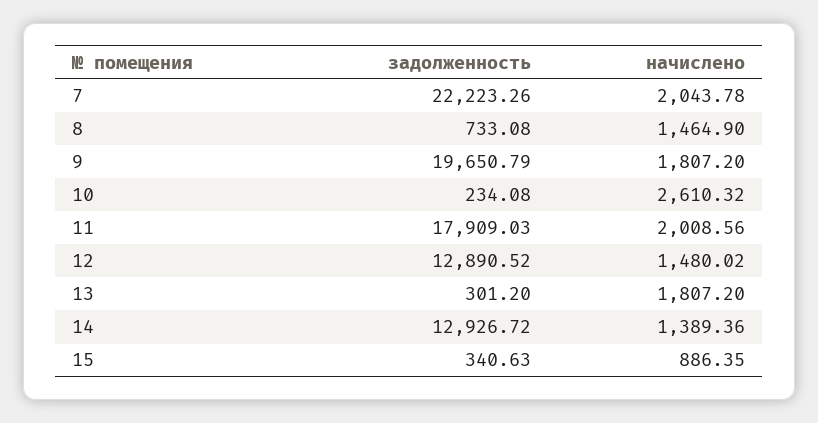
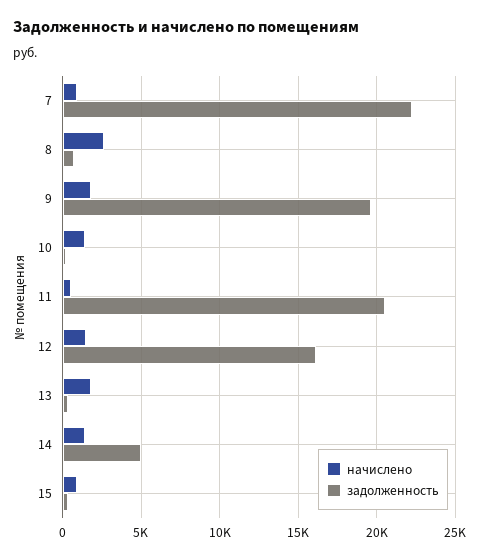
начислено, 7: 2043.78 -> 1000
начислено, 8: 1464.9 -> 2500
начислено, 10: 2610.32 -> 1500
задолженность, 11: 17909.03 -> 20500
начислено, 11: 2008.56 -> 500
задолженность, 12: 12890.52 -> 16000
задолженность, 14: 12926.72 -> 5000

